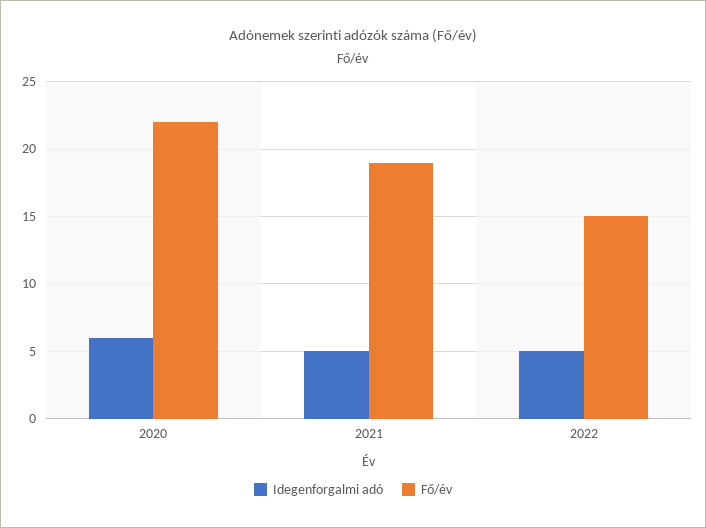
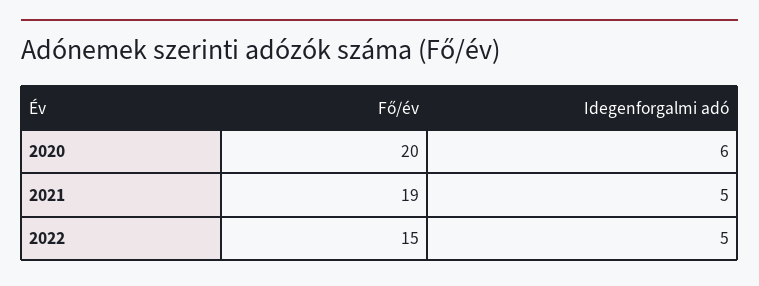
Fő/év, 2020: 22 -> 20

